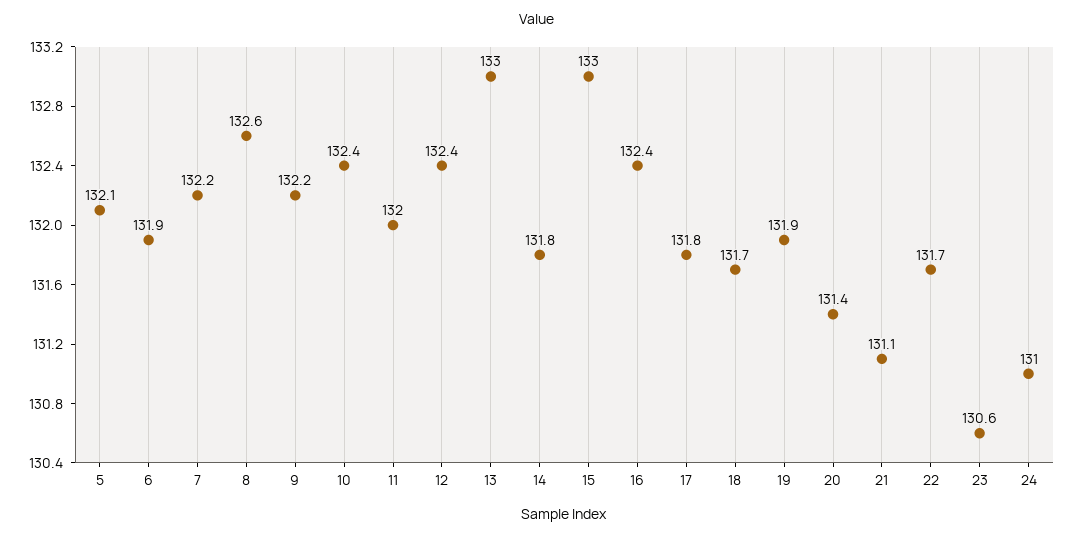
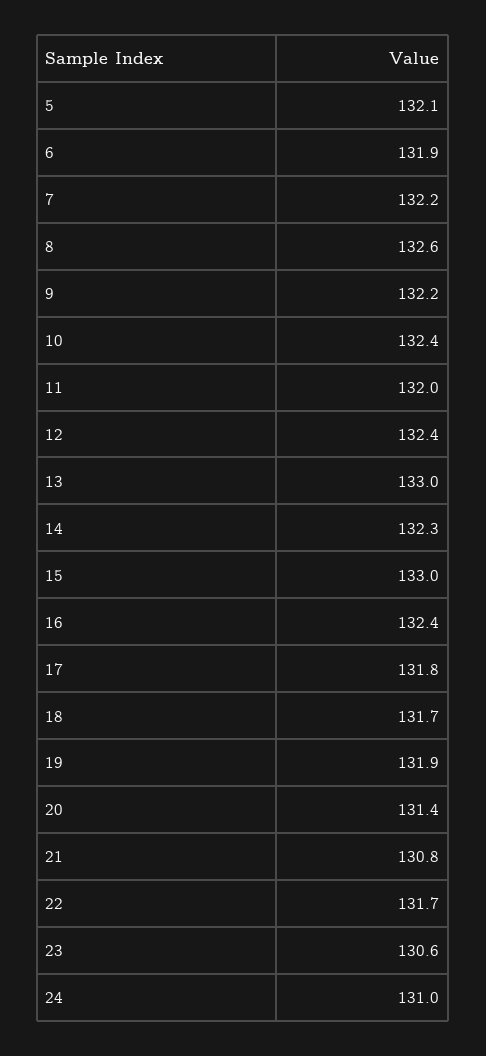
14: 131.8 -> 132.3
21: 131.1 -> 130.8

